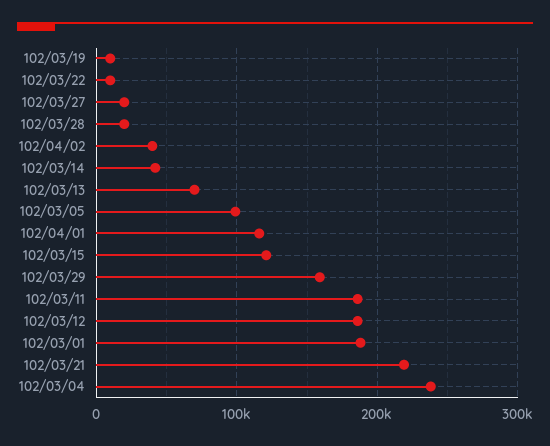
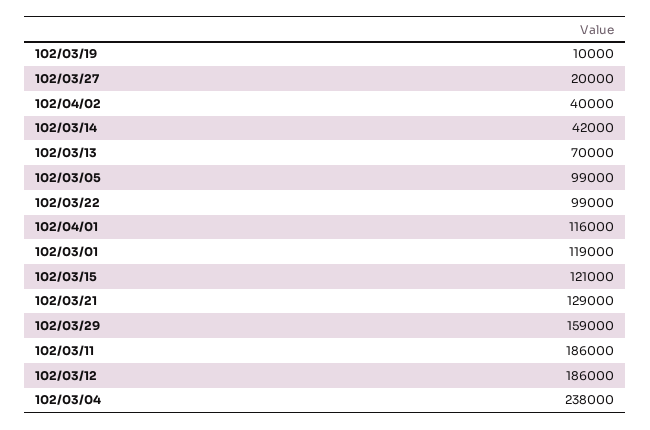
102/03/22: 10000 -> 99000
102/03/28: 20000 -> none
102/03/01: 190000 -> 119000
102/03/21: 220000 -> 129000

